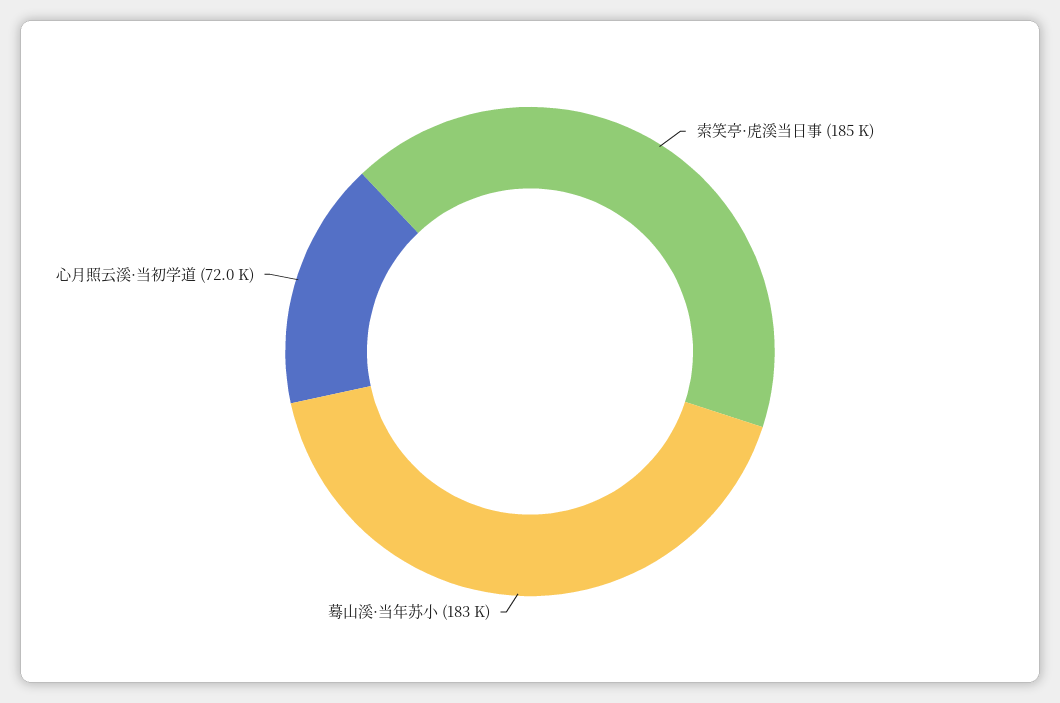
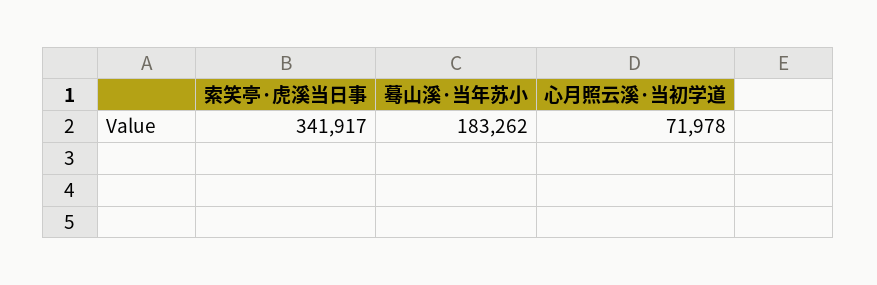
索笑亭·虎溪当日事: 185000 -> 341917

